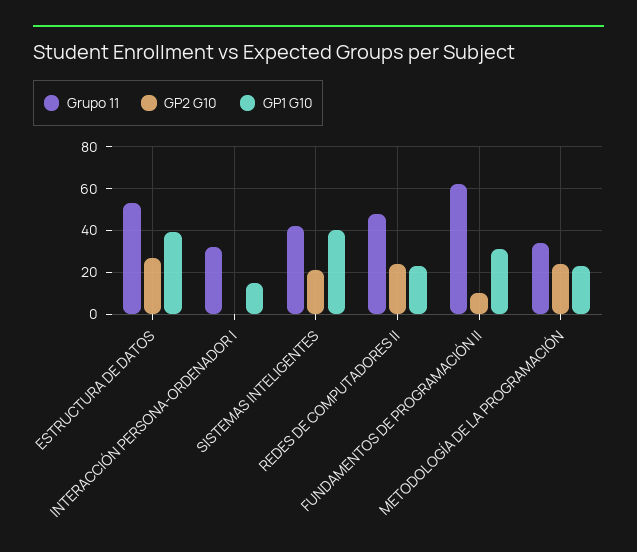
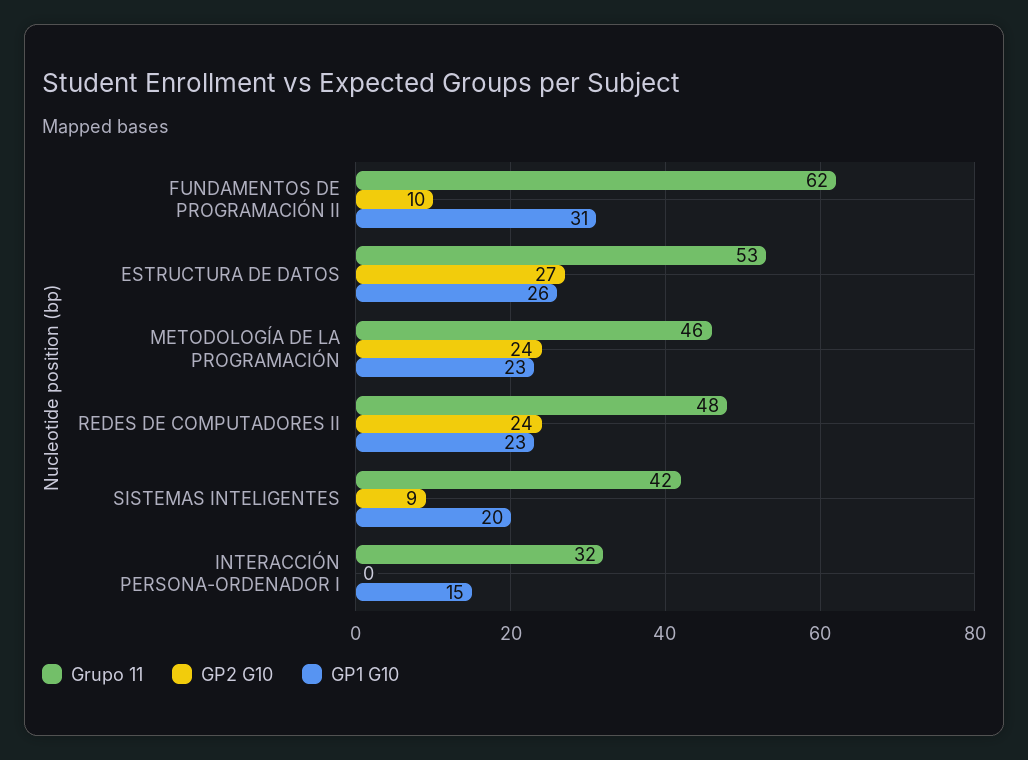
GP1 G10, ESTRUCTURA DE DATOS: 40 -> 26
GP2 G10, SISTEMAS INTELIGENTES: 20 -> 9
GP1 G10, SISTEMAS INTELIGENTES: 40 -> 20
Grupo 11, METODOLOGÍA DE LA PROGRAMACIÓN: 35 -> 46

